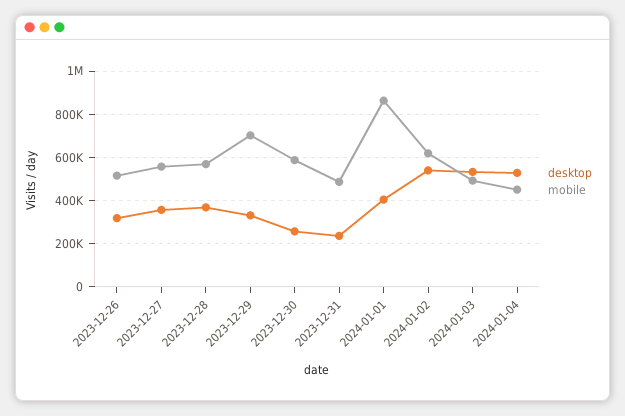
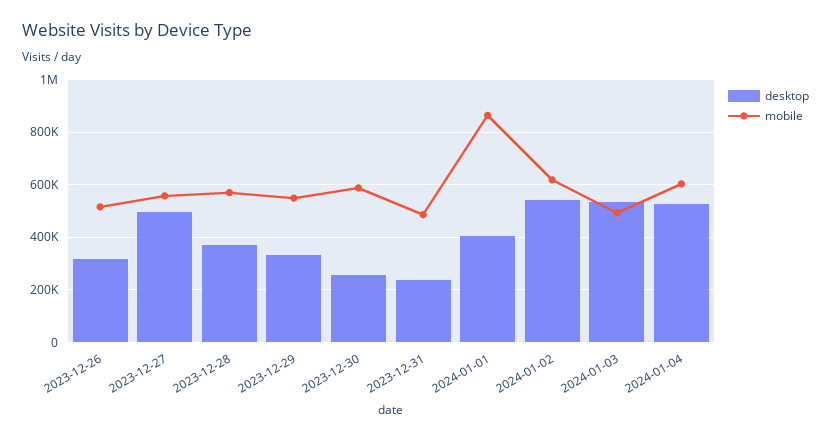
desktop, 2023-12-27: 350000 -> 500000
mobile, 2023-12-29: 700000 -> 550000
mobile, 2024-01-04: 450000 -> 600000

